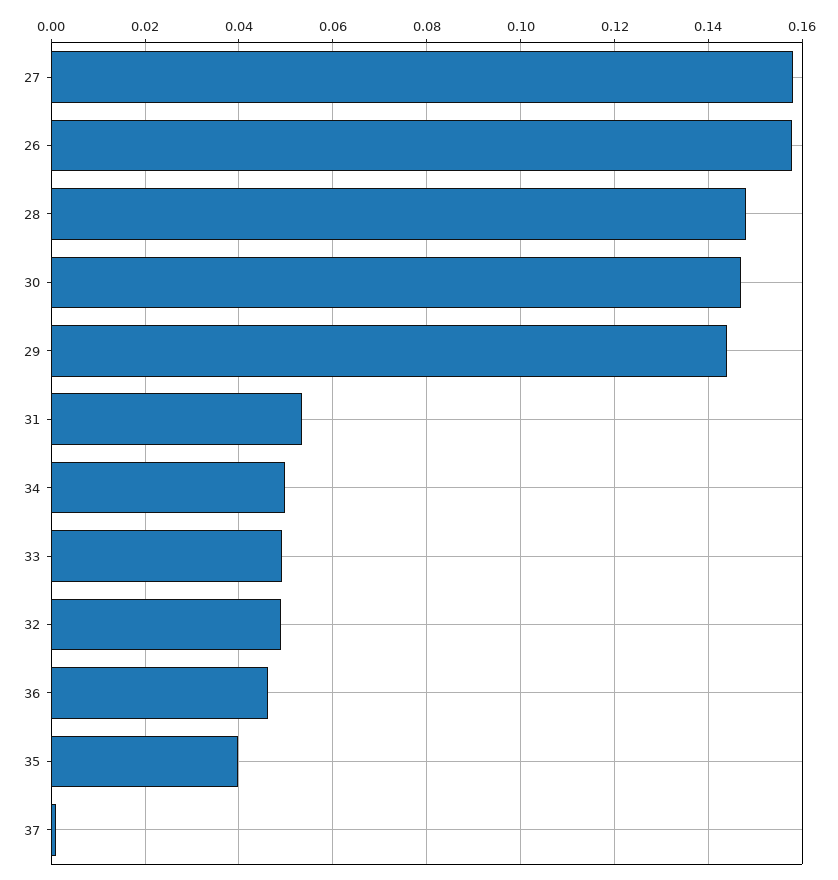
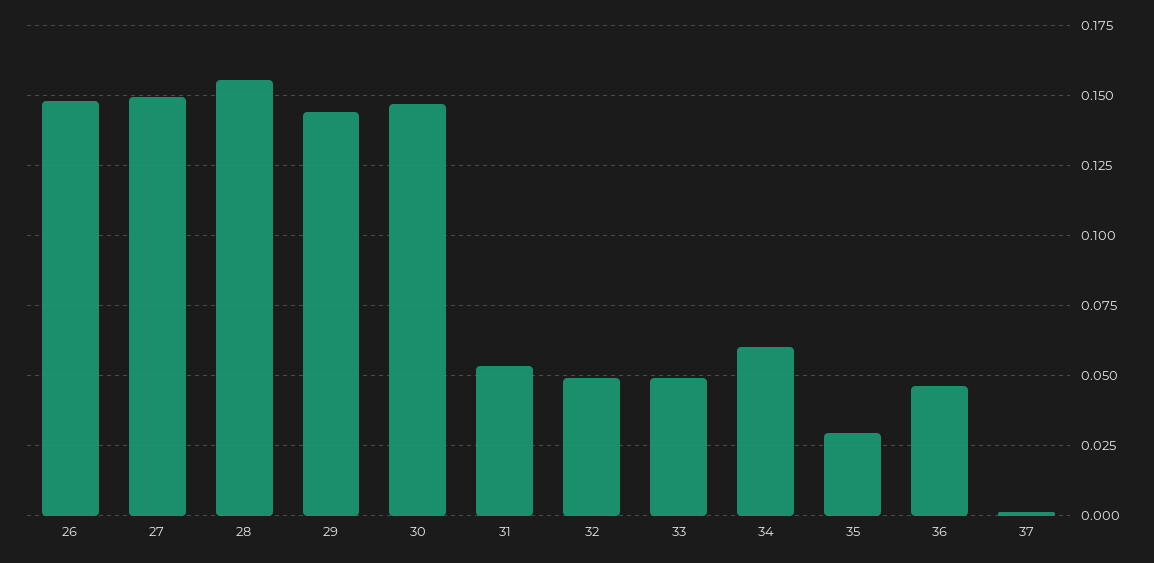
27: 0.158 -> 0.15
26: 0.158 -> 0.1475
28: 0.148 -> 0.155
34: 0.05 -> 0.06
35: 0.04 -> 0.03

